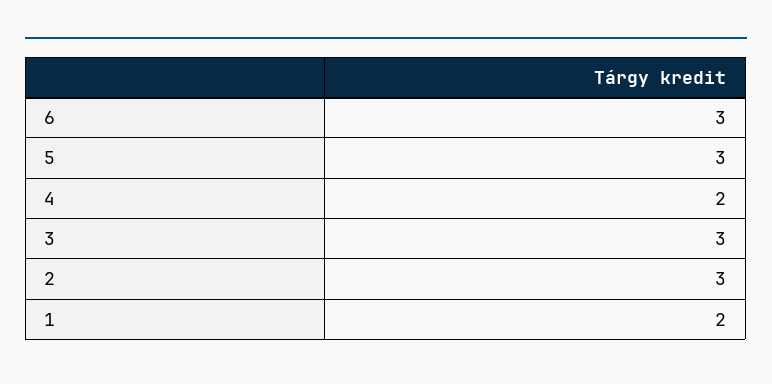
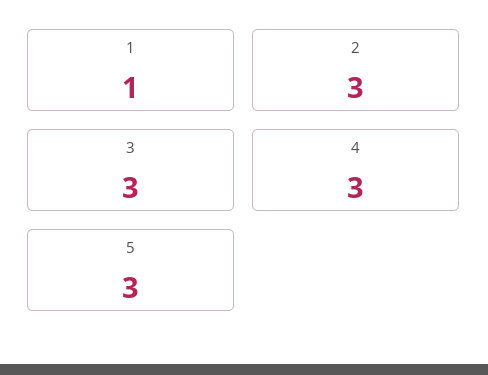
6: 3 -> none
4: 2 -> 3
1: 2 -> 1

